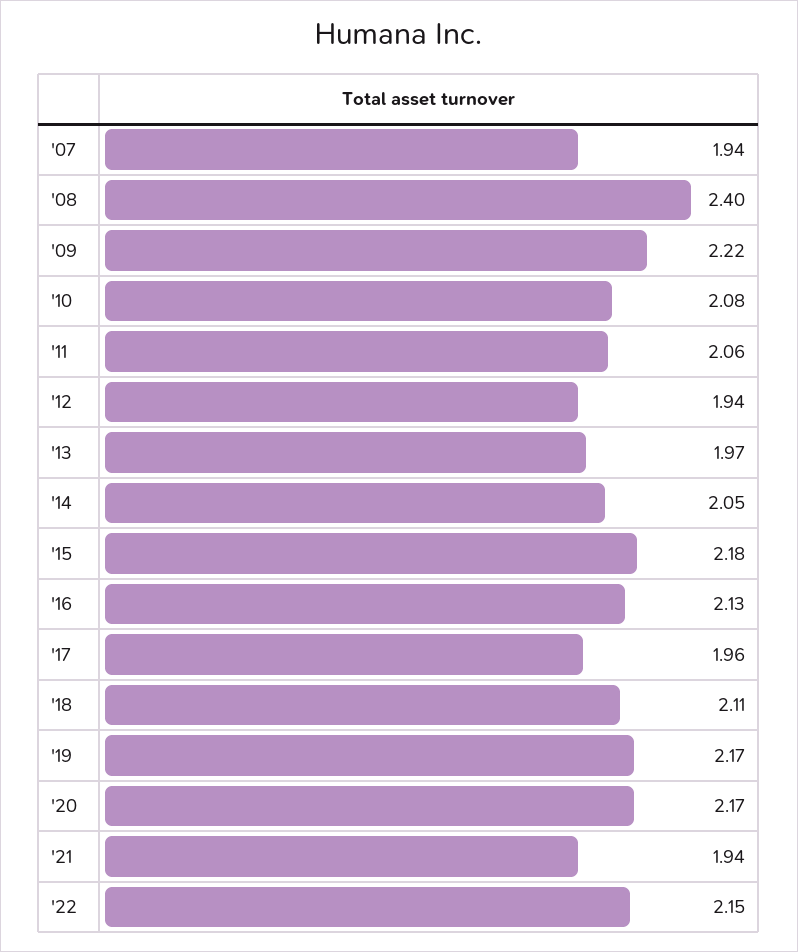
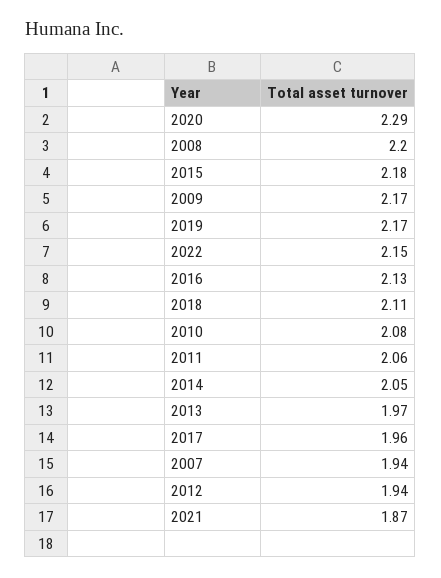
'08: 2.4 -> 2.2
'09: 2.22 -> 2.17
'20: 2.17 -> 2.29
'21: 1.94 -> 1.87

